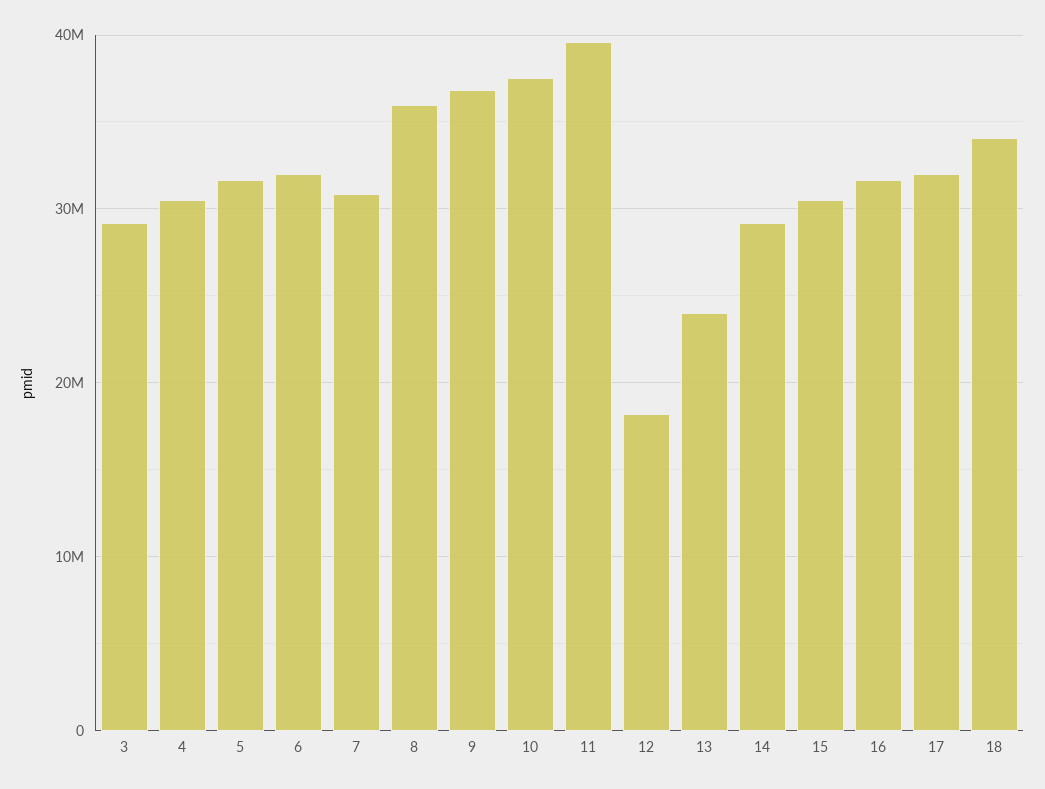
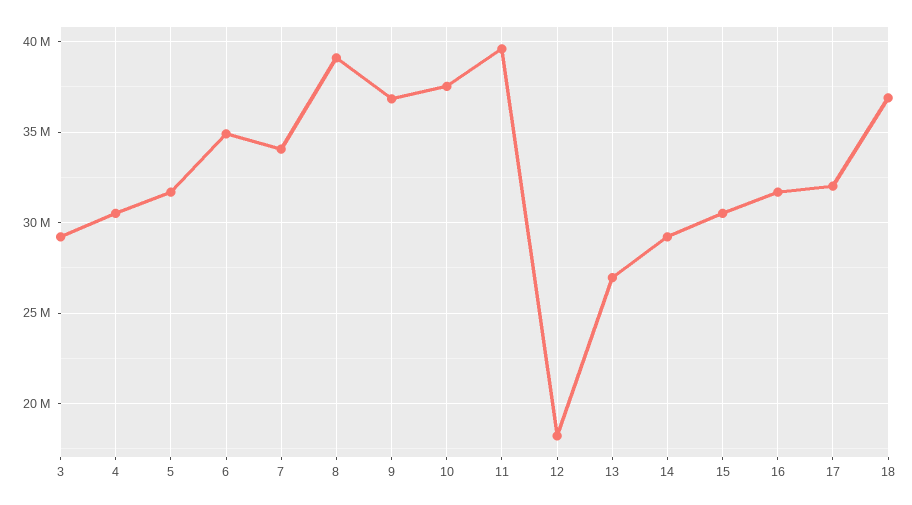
6: 32000000 -> 35000000
7: 31000000 -> 34000000
8: 36000000 -> 39000000
13: 24000000 -> 27000000
18: 34000000 -> 37000000

